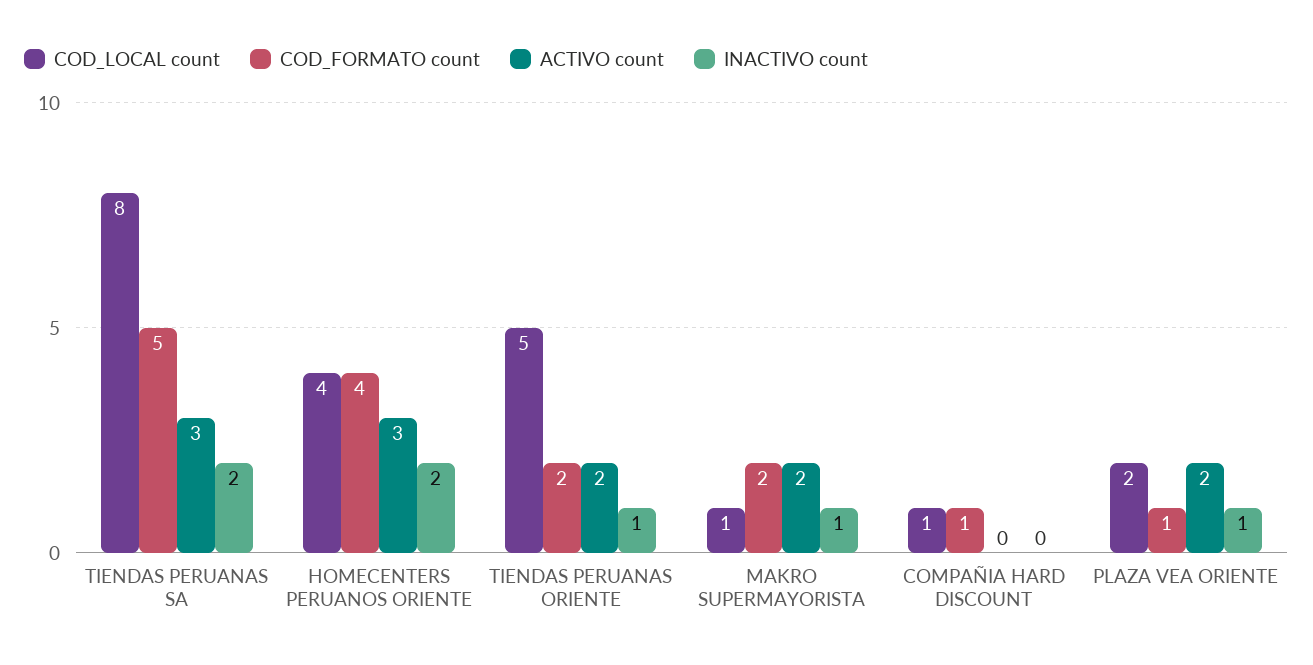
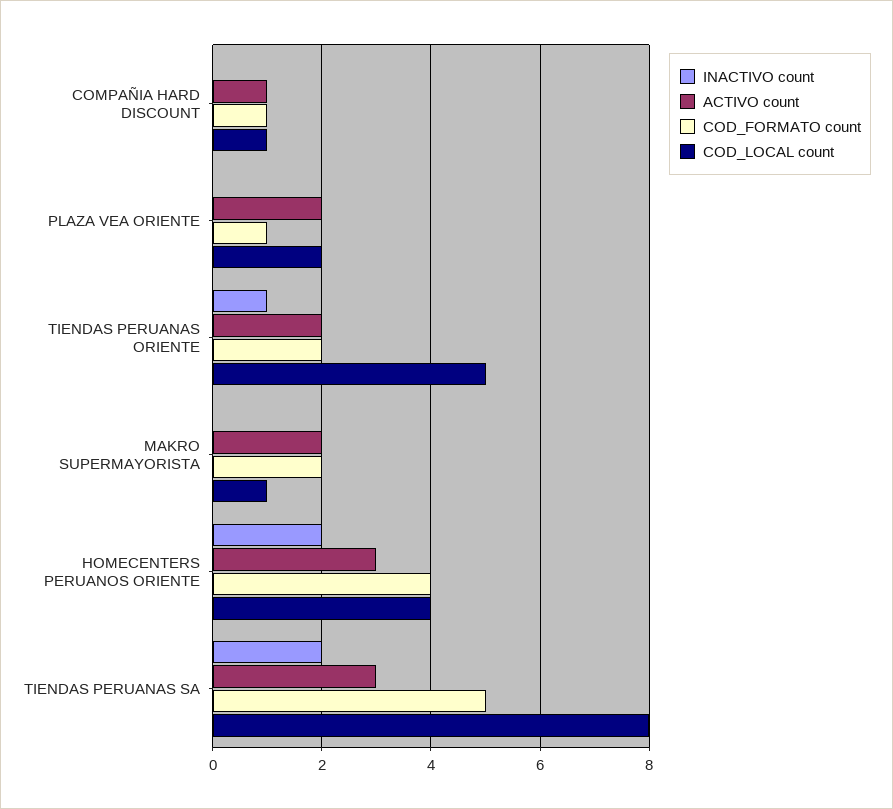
INACTIVO count, MAKRO SUPERMAYORISTA: 1 -> 0
ACTIVO count, COMPAÑIA HARD DISCOUNT: 0 -> 1
INACTIVO count, PLAZA VEA ORIENTE: 1 -> 0

